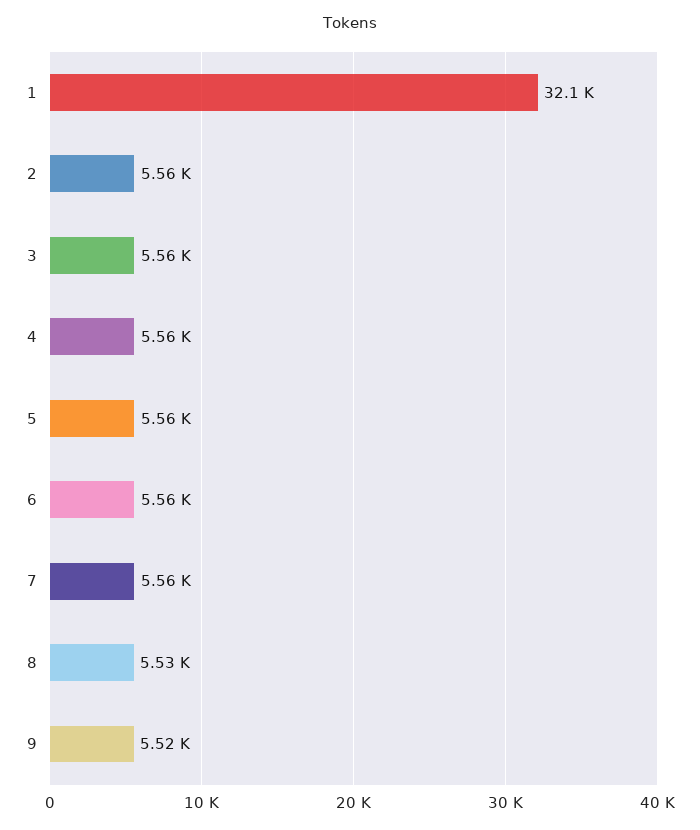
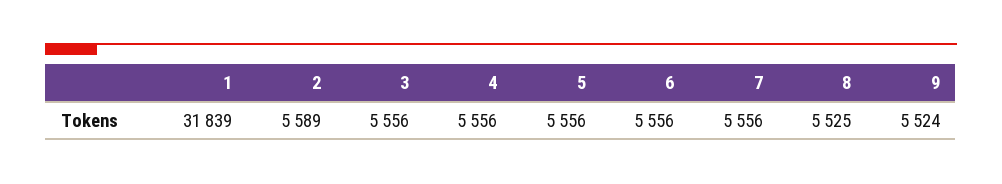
1: 32100 -> 31839
2: 5560 -> 5589

